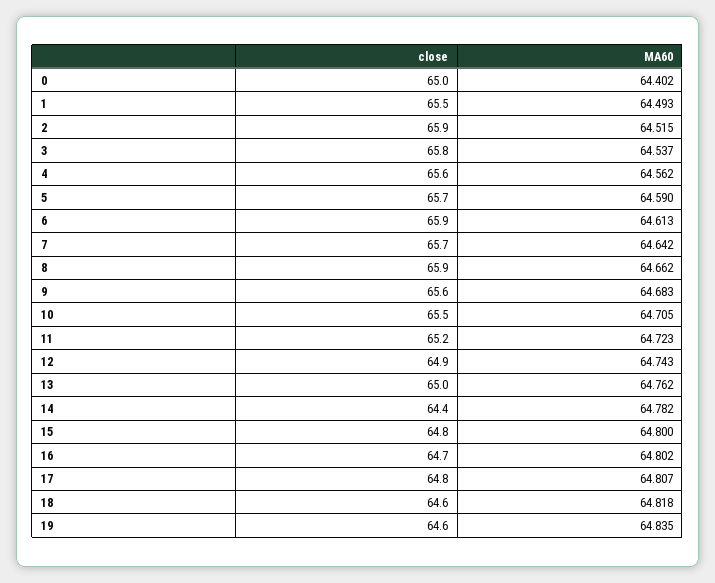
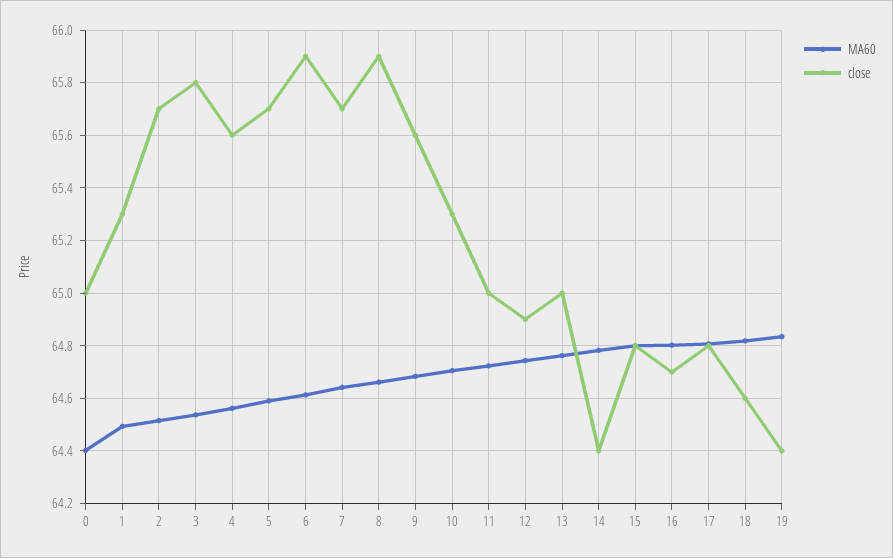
close, 1: 65.5 -> 65.3
close, 2: 65.9 -> 65.7
close, 10: 65.5 -> 65.3
close, 11: 65.2 -> 65
close, 19: 64.6 -> 64.4

